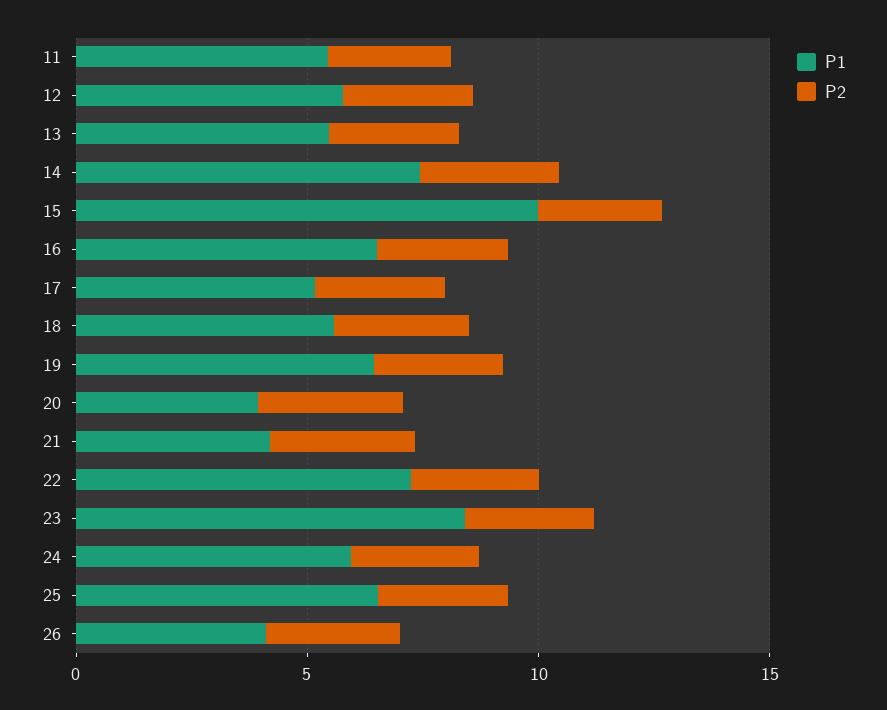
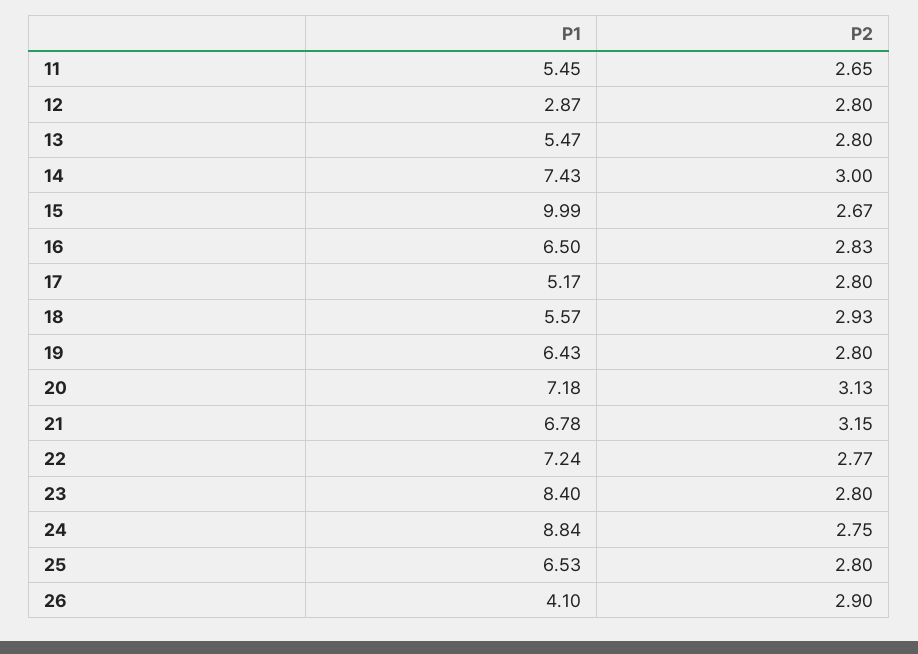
P1, 12: 6 -> 2.87
P1, 20: 4 -> 7.18
P1, 21: 4 -> 6.78
P1, 24: 6 -> 8.84

